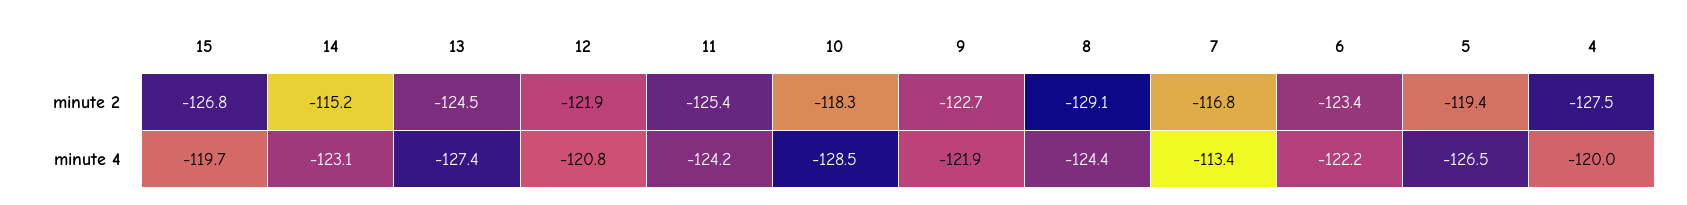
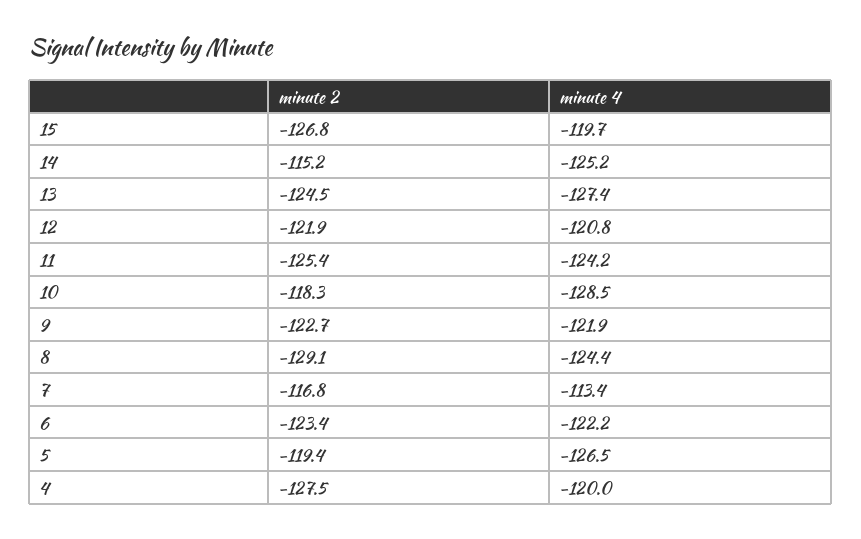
14, minute 4: -123.1 -> -125.2

